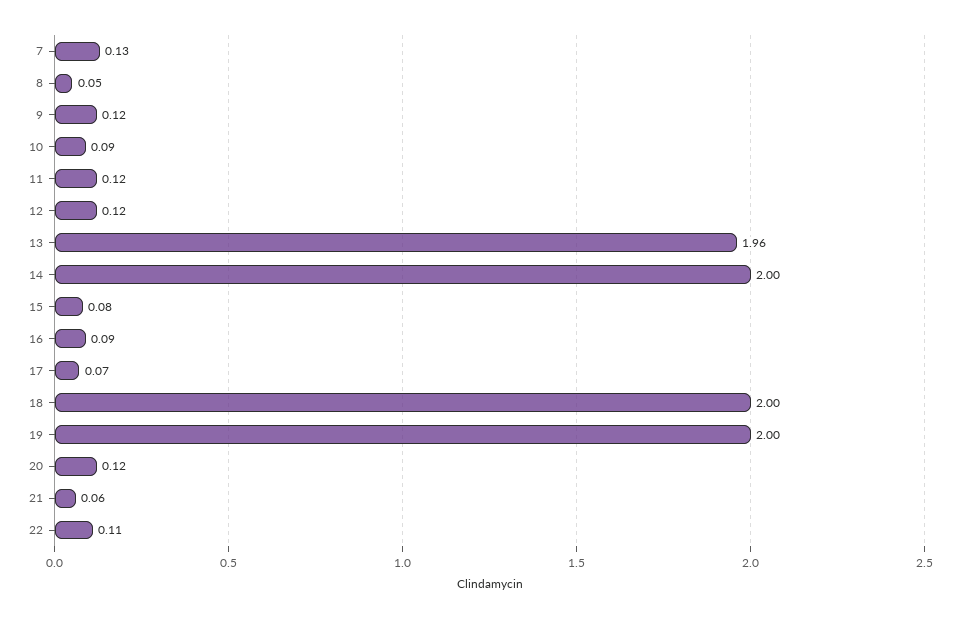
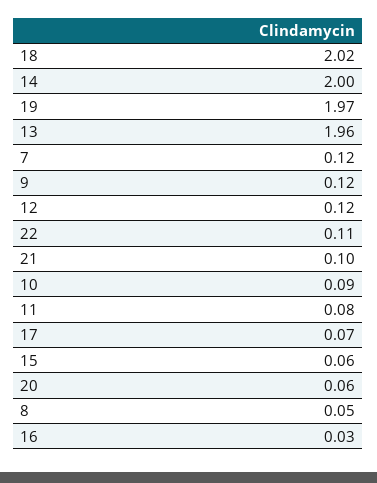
7: 0.13 -> 0.12
11: 0.12 -> 0.08
15: 0.08 -> 0.06
16: 0.09 -> 0.03
18: 2 -> 2.02
19: 2 -> 1.97
20: 0.12 -> 0.06
21: 0.06 -> 0.1

